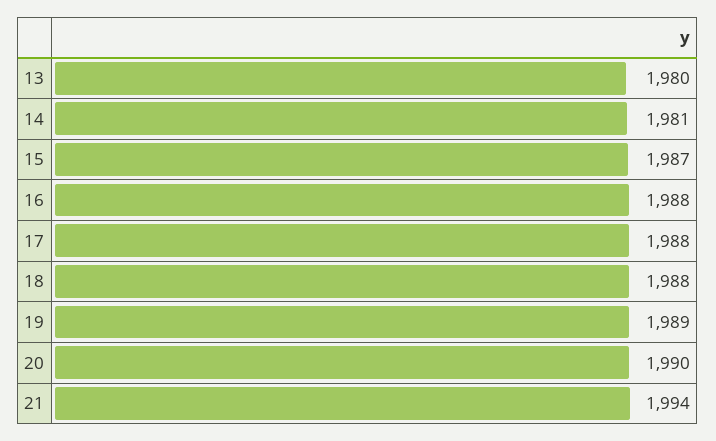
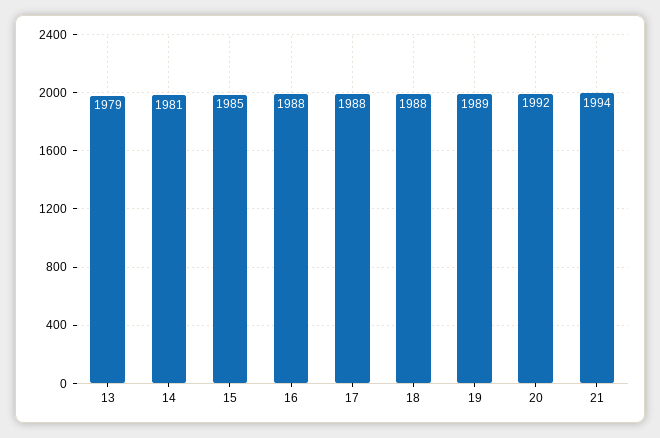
13: 1980 -> 1979
15: 1987 -> 1985
20: 1990 -> 1992

